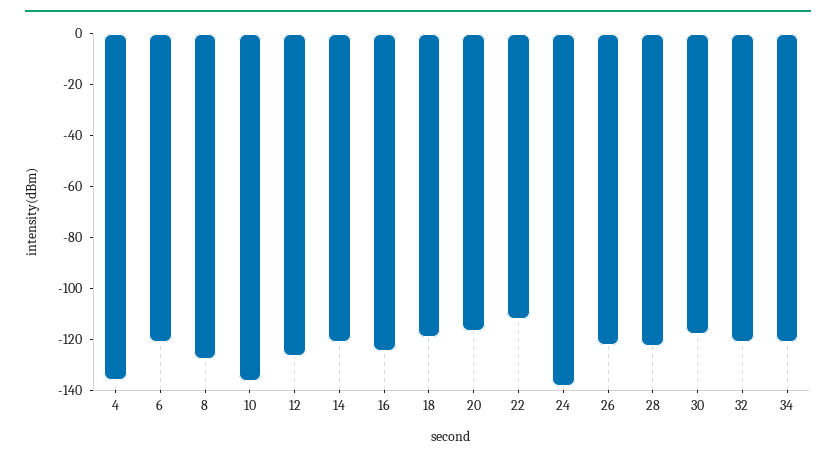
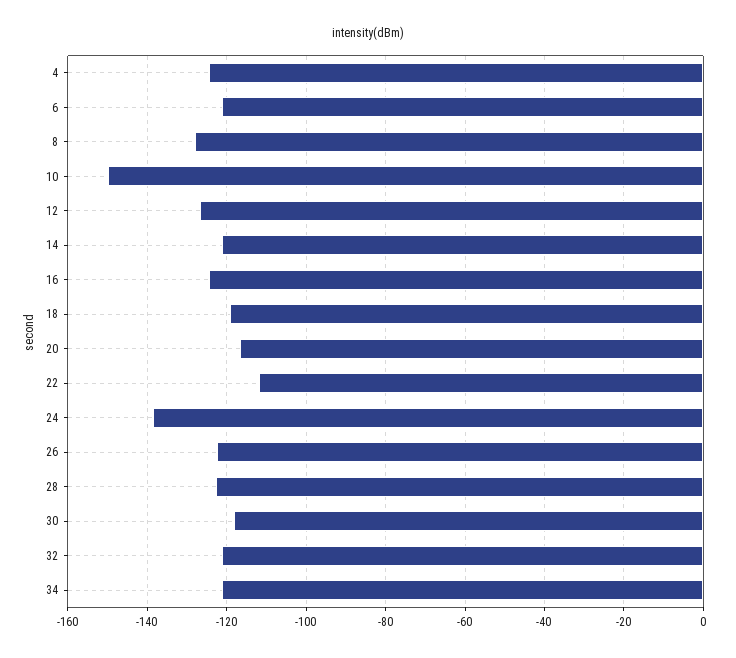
4: -135 -> -124
10: -135 -> -150

